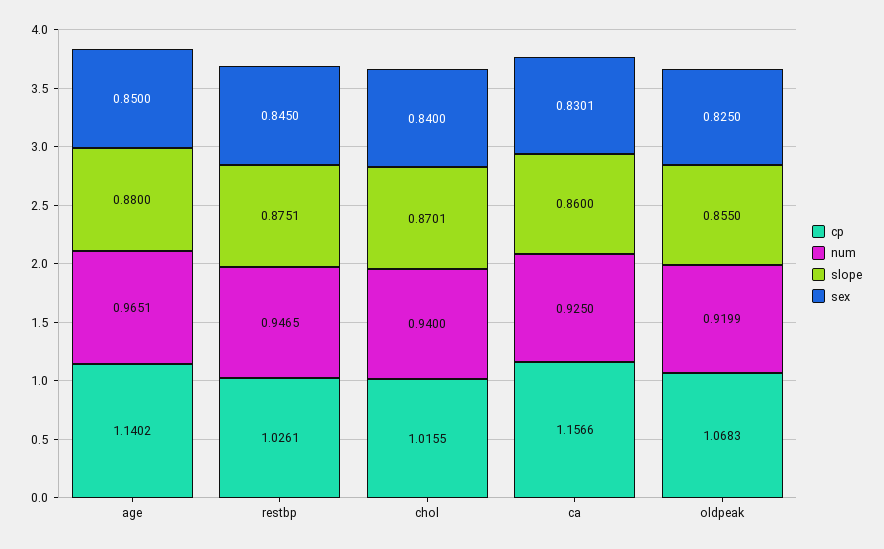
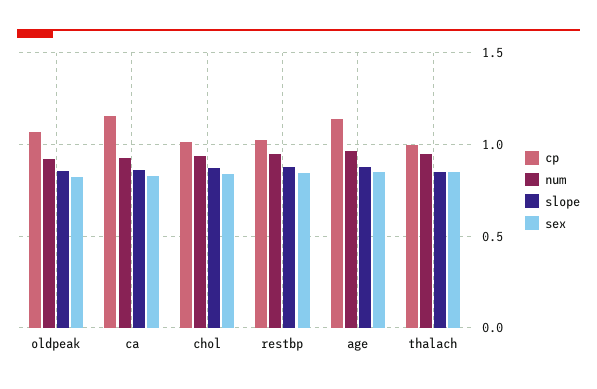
cp, thalach: none -> 1
num, thalach: none -> 0.95
slope, thalach: none -> 0.85
sex, thalach: none -> 0.85

